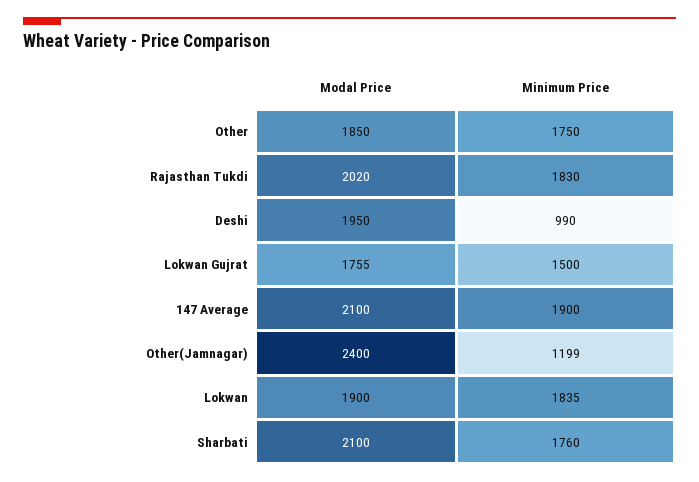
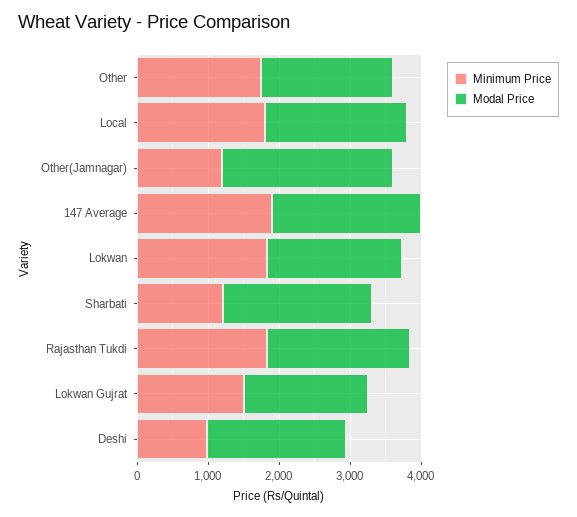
Minimum Price, Sharbati: 1760 -> 1200
Minimum Price, Local: none -> 1800
Modal Price, Local: none -> 2000

